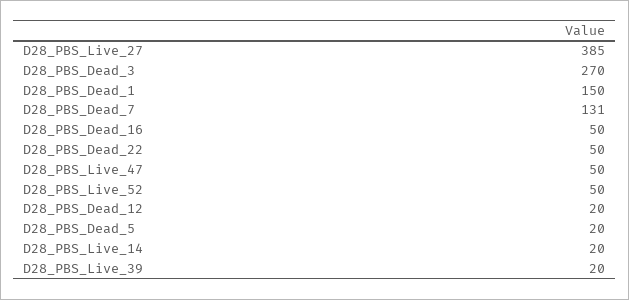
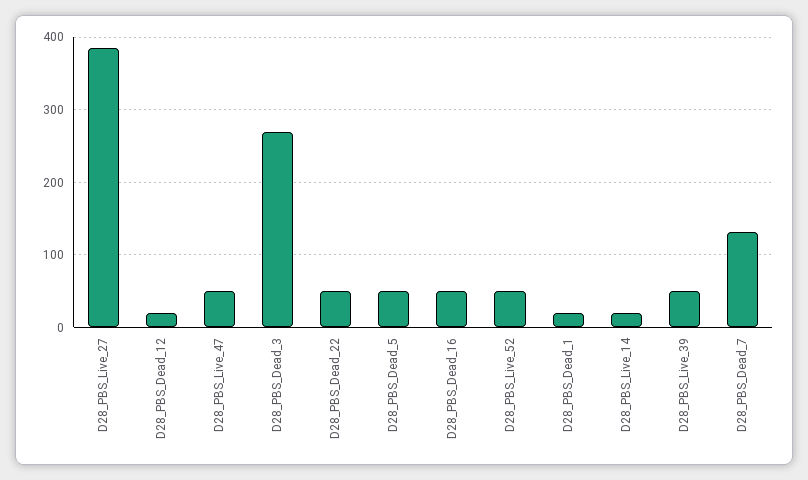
D28_PBS_Dead_1: 150 -> 20
D28_PBS_Dead_5: 20 -> 50
D28_PBS_Live_39: 20 -> 50

